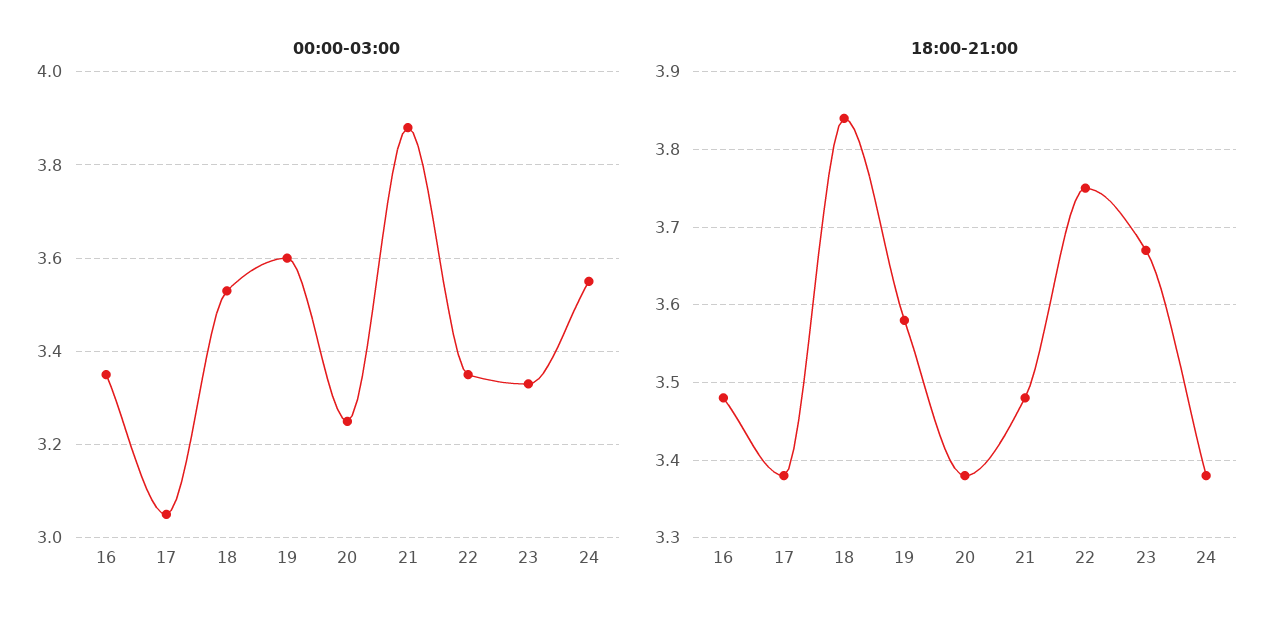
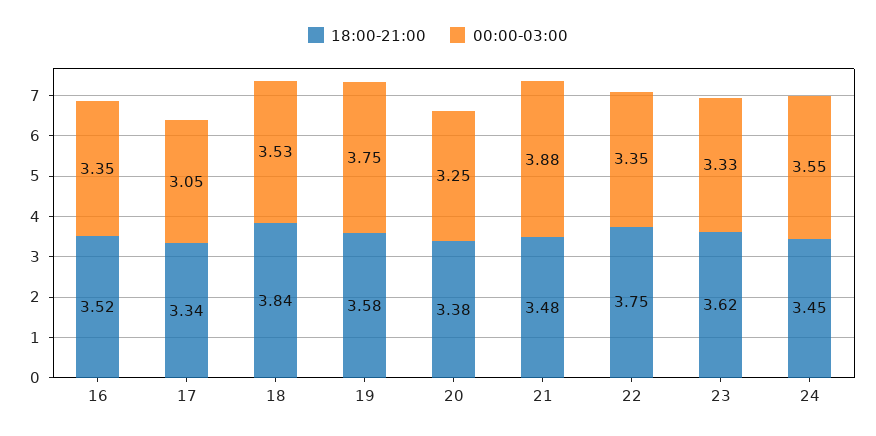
00:00-03:00, 19: 3.6 -> 3.75
18:00-21:00, 16: 3.48 -> 3.52
18:00-21:00, 17: 3.38 -> 3.34
18:00-21:00, 23: 3.67 -> 3.62
18:00-21:00, 24: 3.38 -> 3.45

